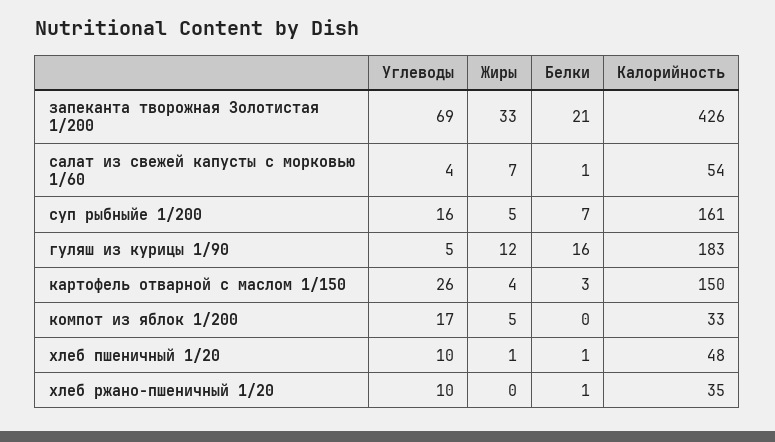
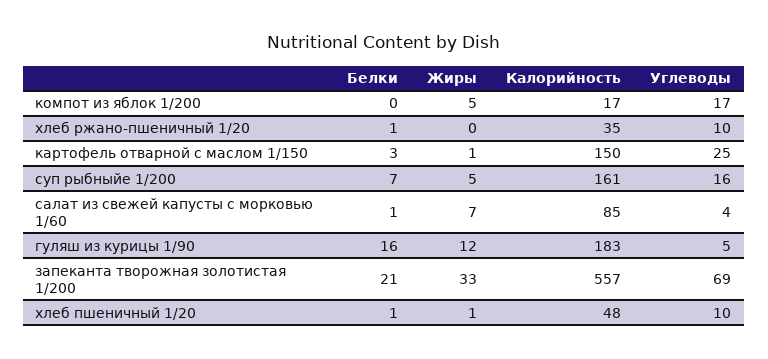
Калорийность, запеканта творожная Золотистая 1/200: 426 -> 557
Калорийность, салат из свежей капусты с морковью 1/60: 54 -> 85
Углеводы, картофель отварной с маслом 1/150: 26 -> 25
Жиры, картофель отварной с маслом 1/150: 4 -> 1
Калорийность, компот из яблок 1/200: 33 -> 17

